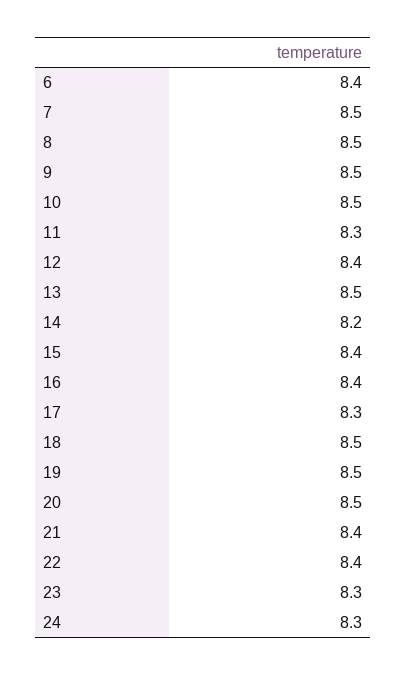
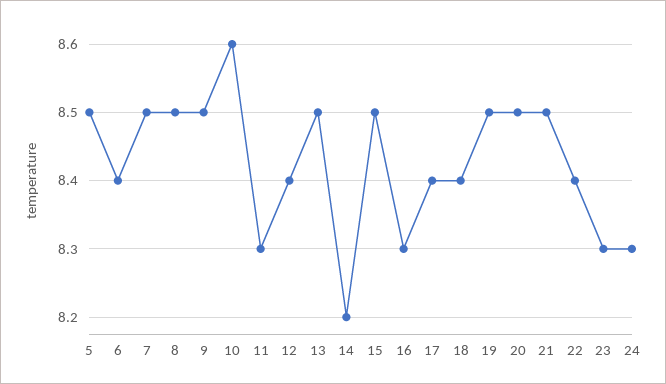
10: 8.5 -> 8.6
15: 8.4 -> 8.5
16: 8.4 -> 8.3
17: 8.3 -> 8.4
18: 8.5 -> 8.4
21: 8.4 -> 8.5
5: none -> 8.5

